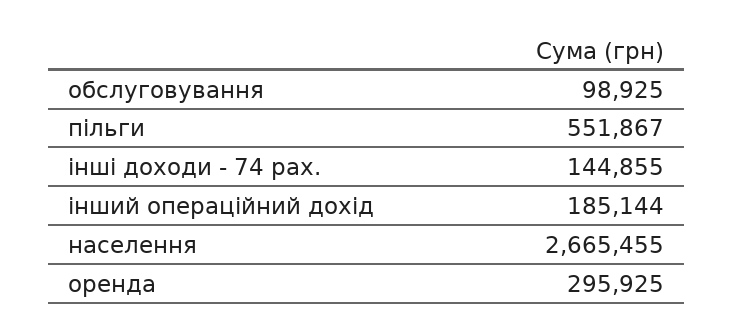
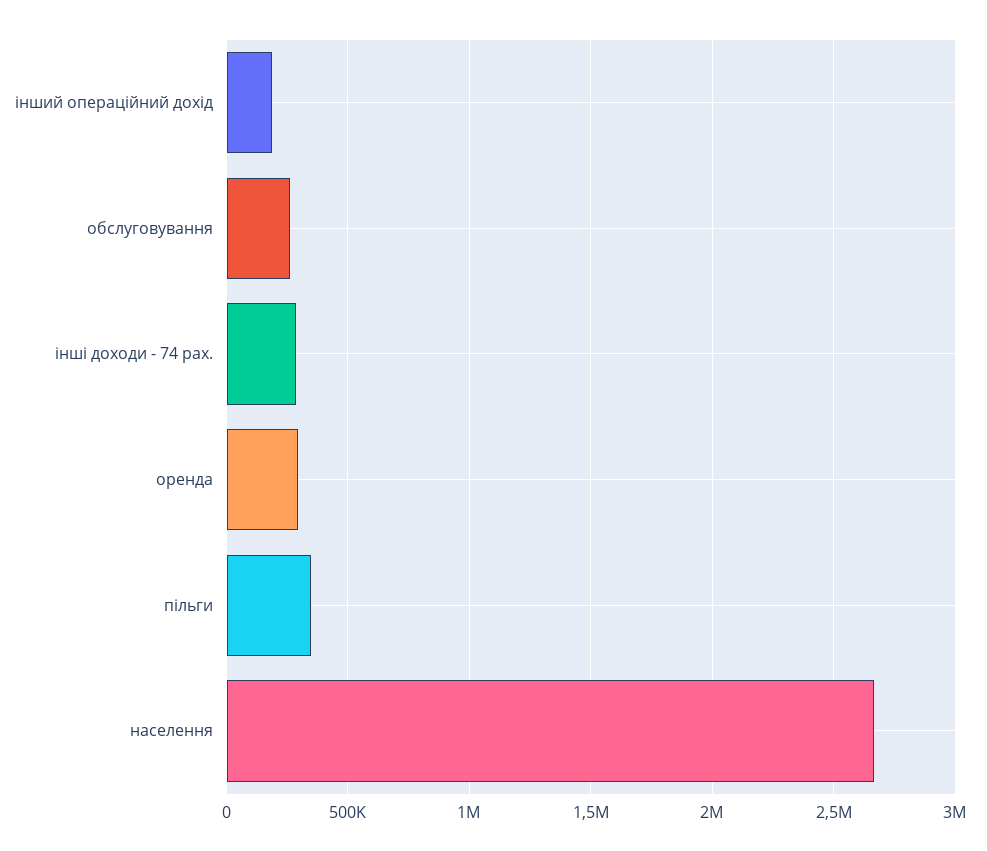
обслуговування: 98925 -> 250000
пільги: 551867 -> 350000
інші доходи - 74 рах.: 144855 -> 300000

